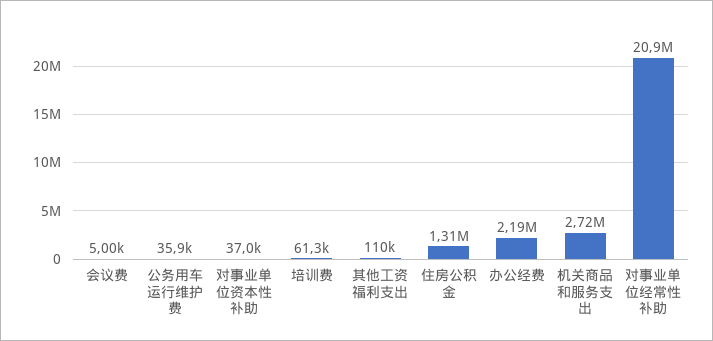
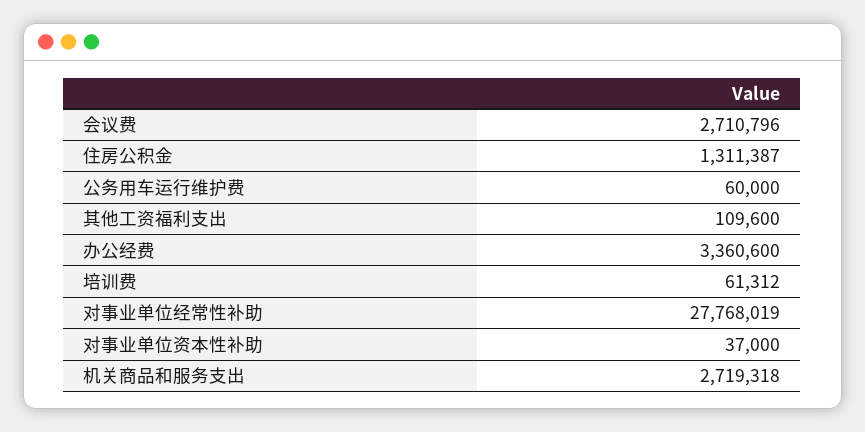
会议费: 5000 -> 2710796
公务用车运行维护费: 35900 -> 60000
办公经费: 2190000 -> 3360600
对事业单位经常性补助: 20900000 -> 27768019

